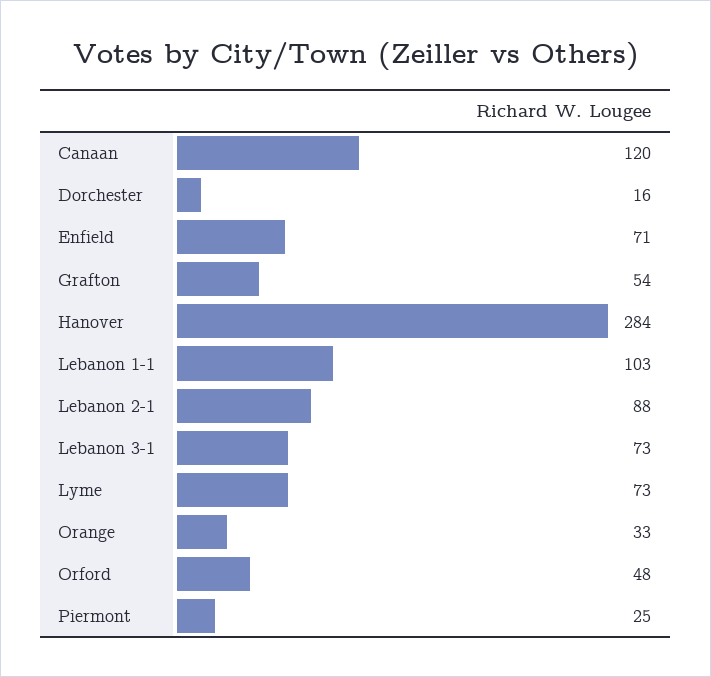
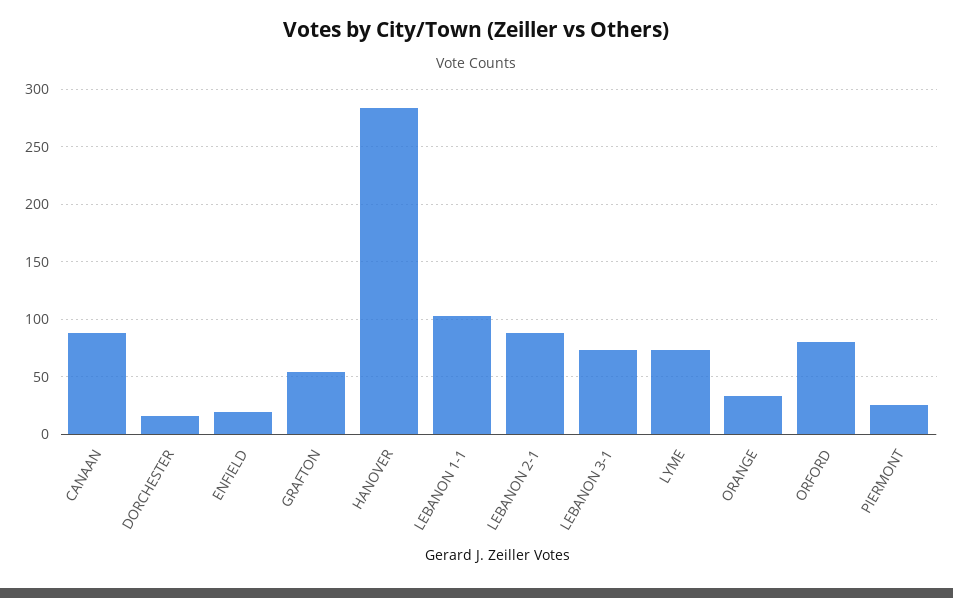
Canaan: 120 -> 90
Enfield: 71 -> 20
Orford: 48 -> 80

